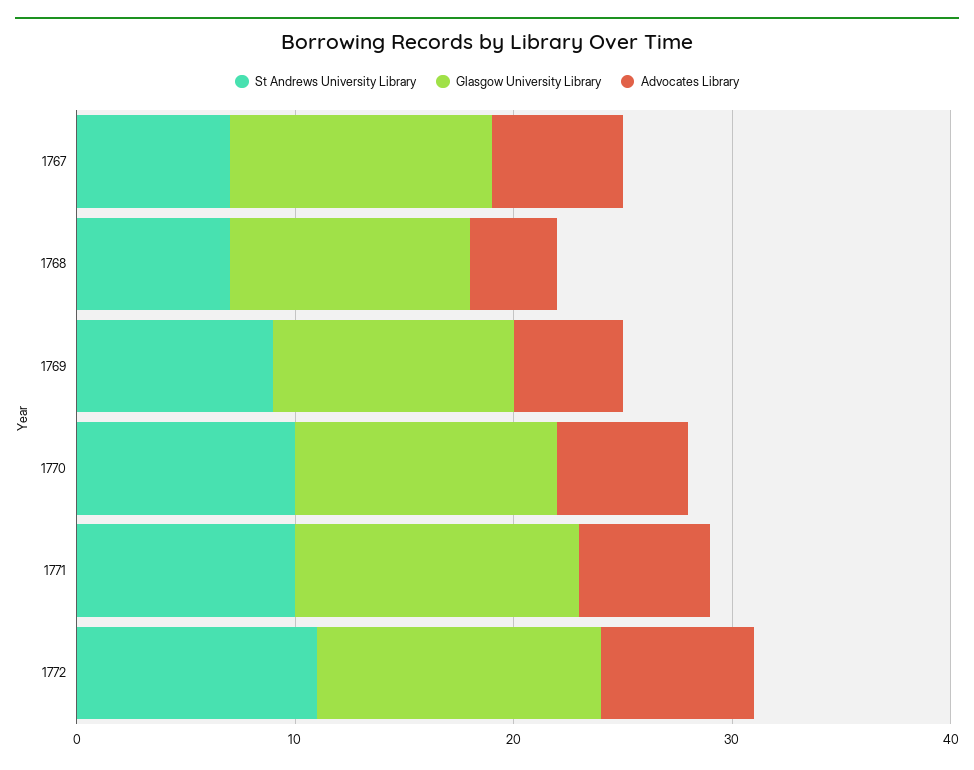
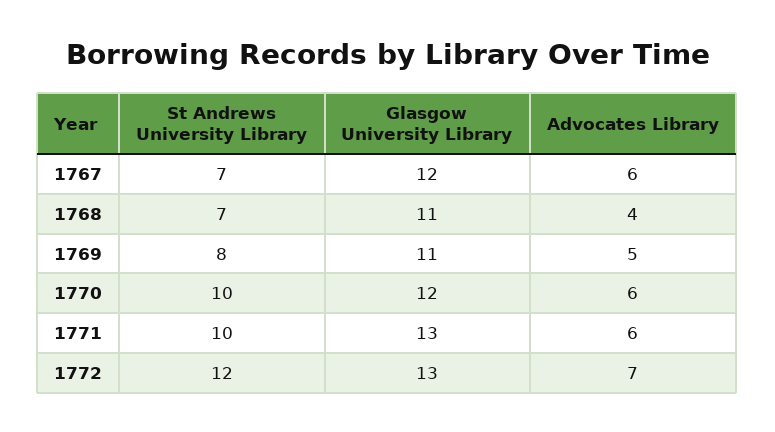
St Andrews University Library, 1769: 9 -> 8
St Andrews University Library, 1772: 11 -> 12

